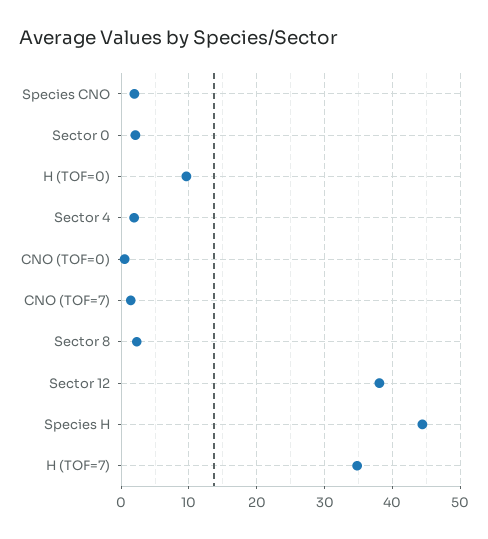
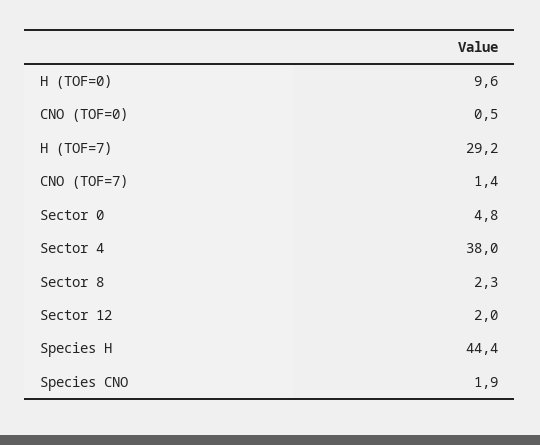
Sector 0: 2 -> 4.8
Sector 4: 2 -> 38
Sector 12: 38 -> 2
H (TOF=7): 35 -> 29.2

